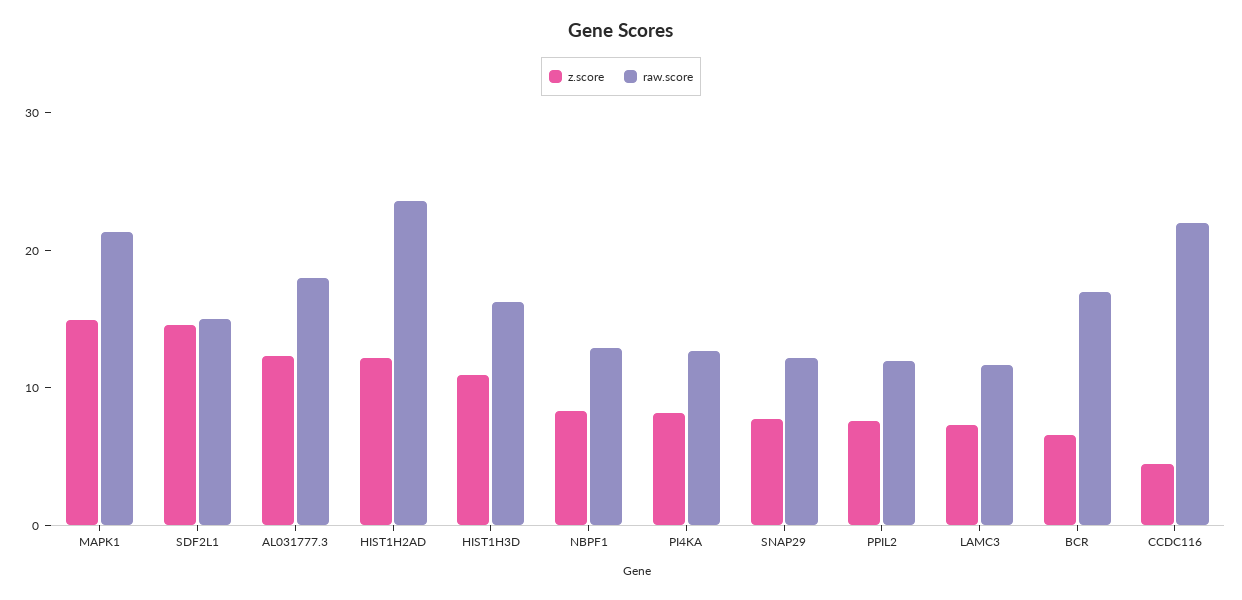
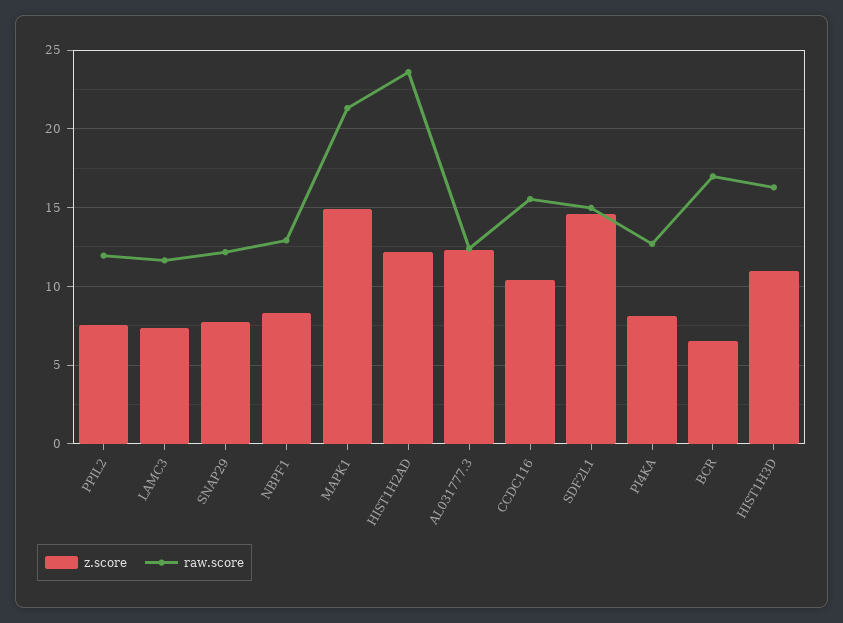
raw.score, AL031777.3: 18 -> 12.5
z.score, CCDC116: 4 -> 10.5
raw.score, CCDC116: 22 -> 15.5

